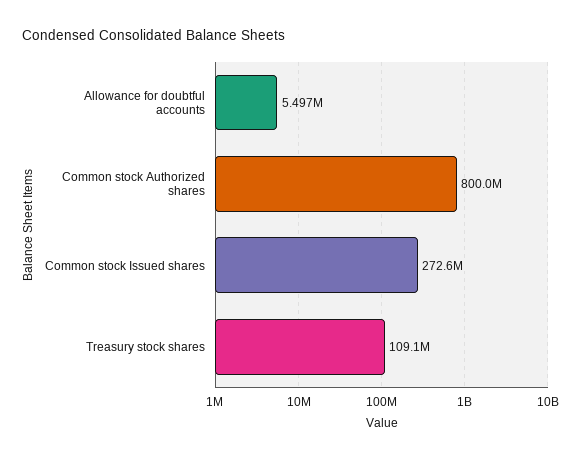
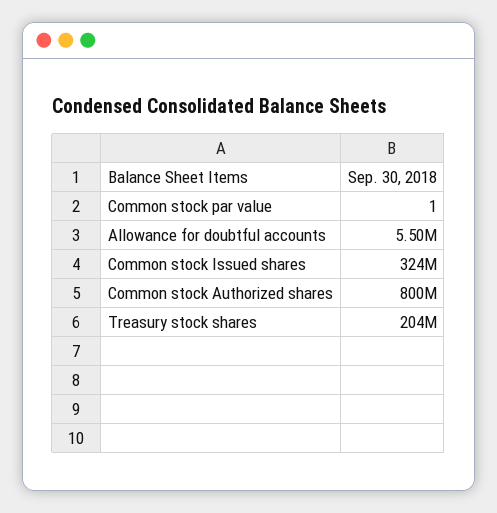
Common stock Issued shares: 272600000 -> 324000000
Treasury stock shares: 109100000 -> 204000000
Common stock par value: none -> 1

